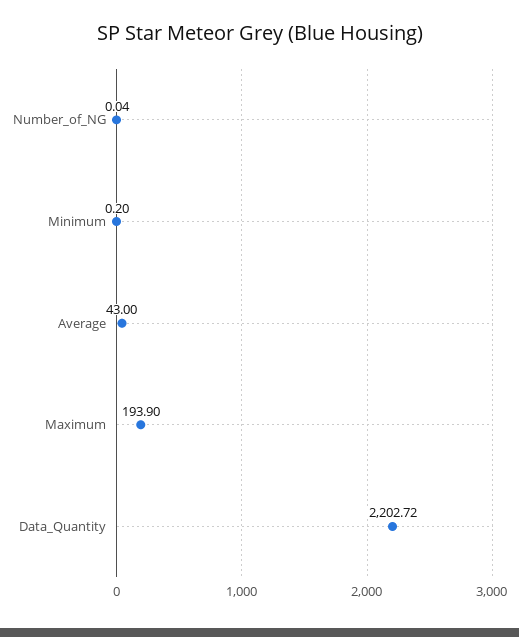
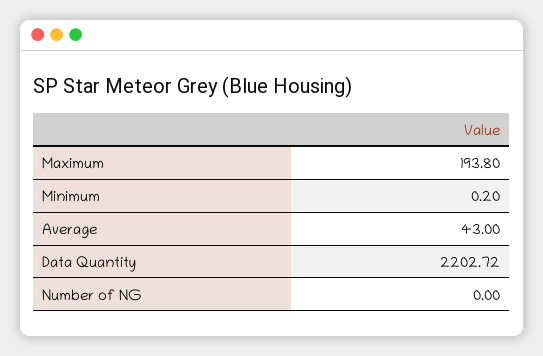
Number_of_NG: 0.04 -> 0
Maximum: 193.9 -> 193.8

